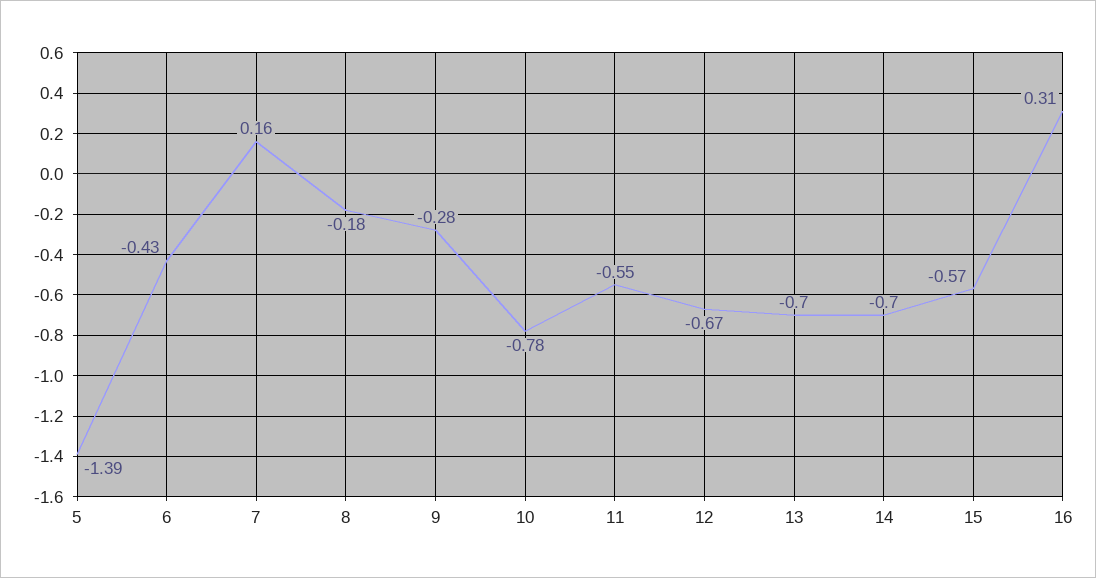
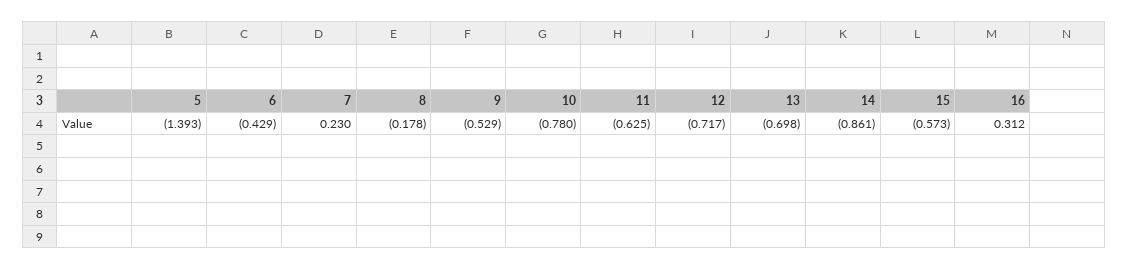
7: 0.16 -> 0.23
9: -0.28 -> -0.529
11: -0.55 -> -0.625
12: -0.67 -> -0.717
14: -0.7 -> -0.861

